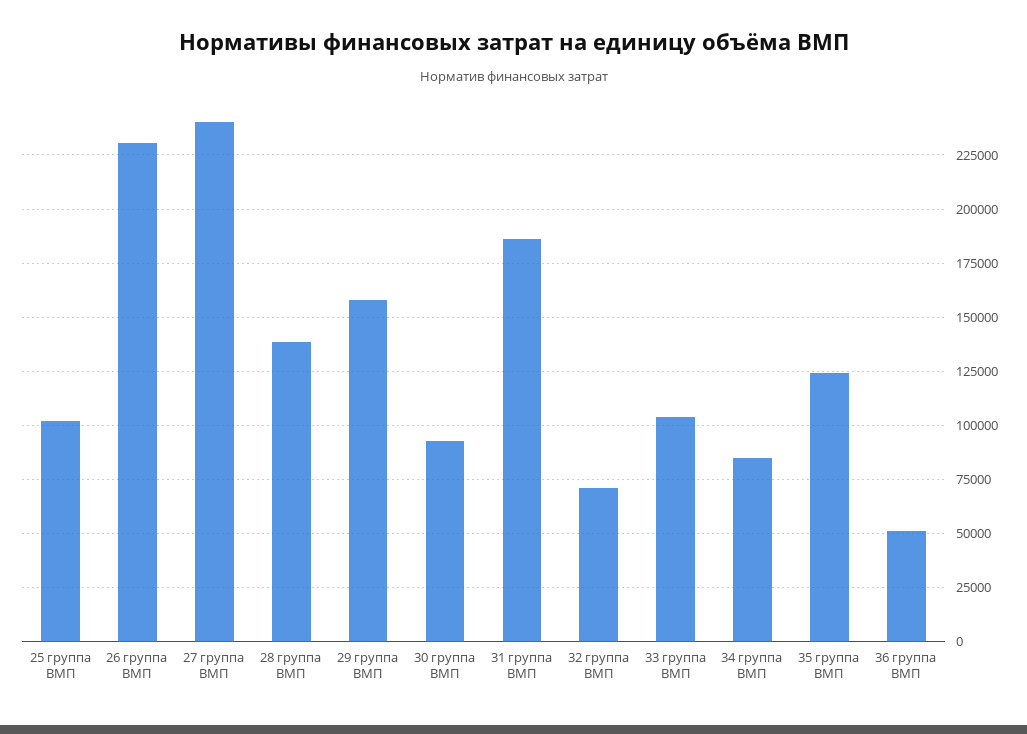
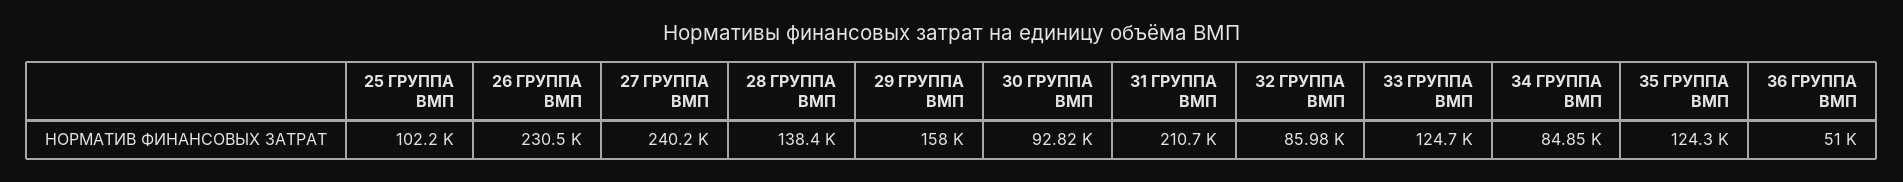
31 группа ВМП: 185000 -> 210700
32 группа ВМП: 70000 -> 85980
33 группа ВМП: 105000 -> 124700

